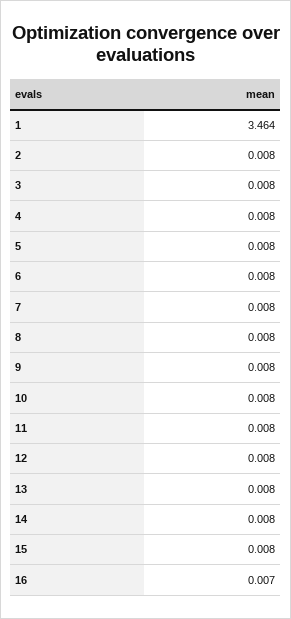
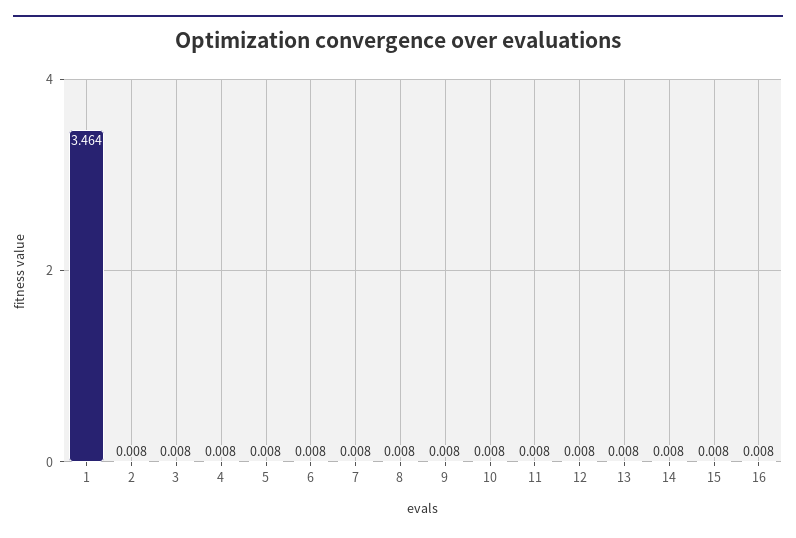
16: 0.007 -> 0.008

